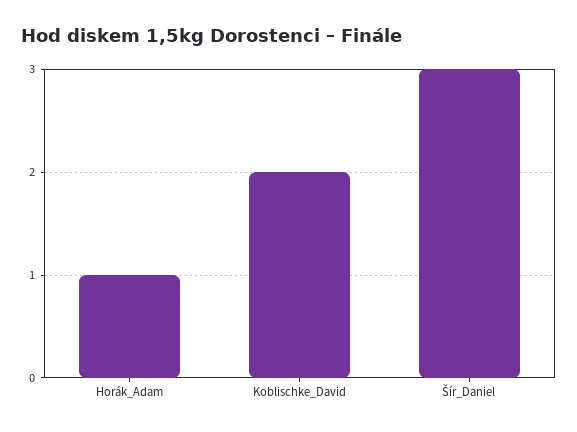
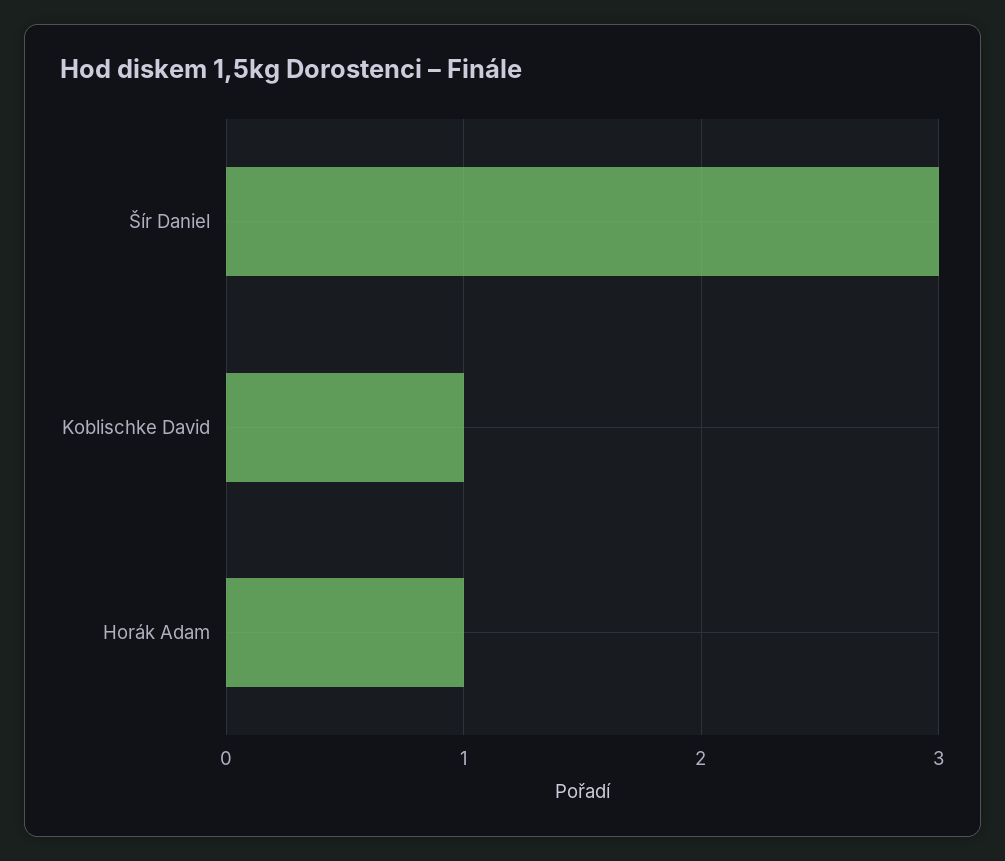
Koblischke_David: 2 -> 1

